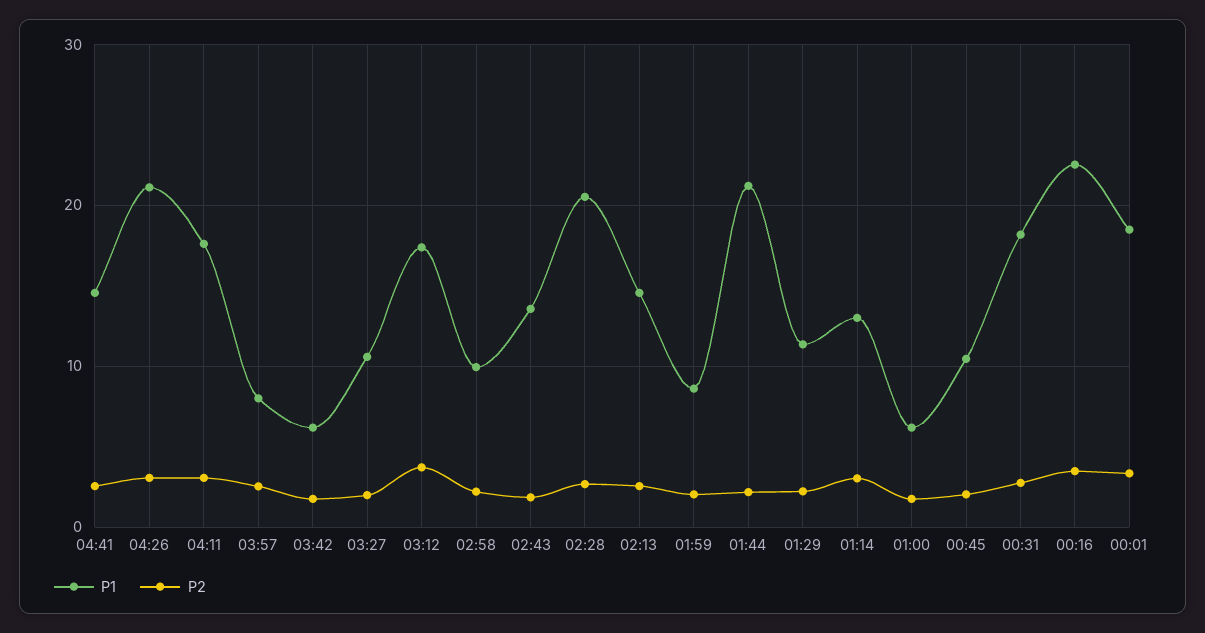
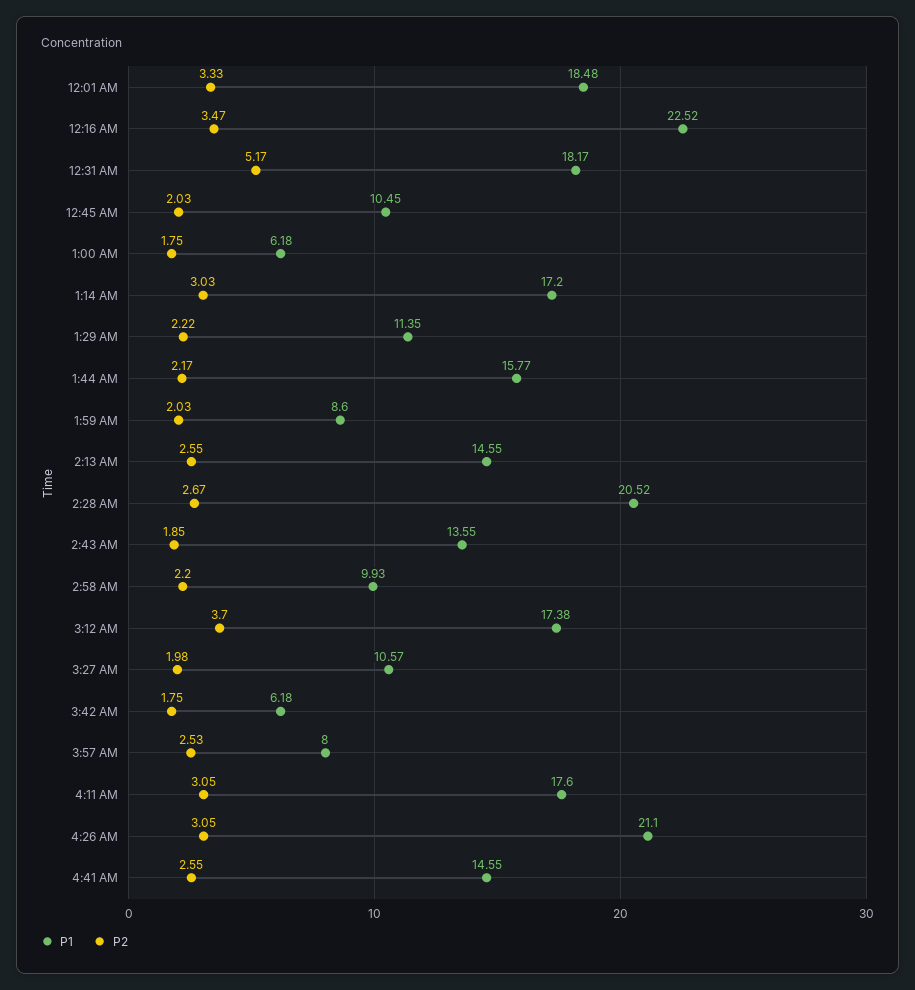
P1, 01:44: 21 -> 15.77
P1, 01:14: 13 -> 17.2
P2, 00:31: 3 -> 5.17

